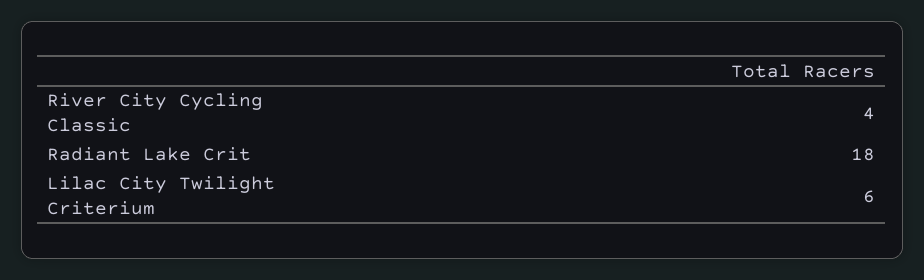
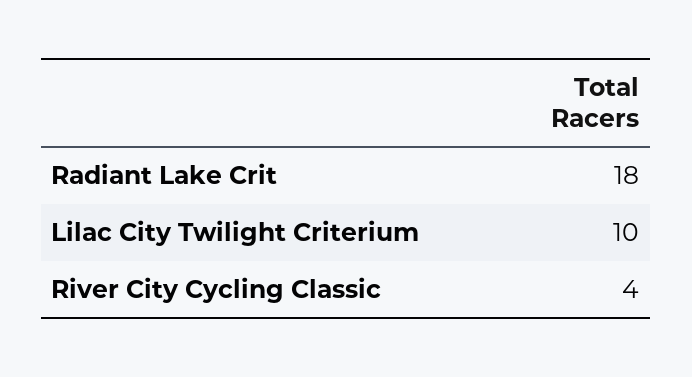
Lilac City Twilight Criterium: 6 -> 10

